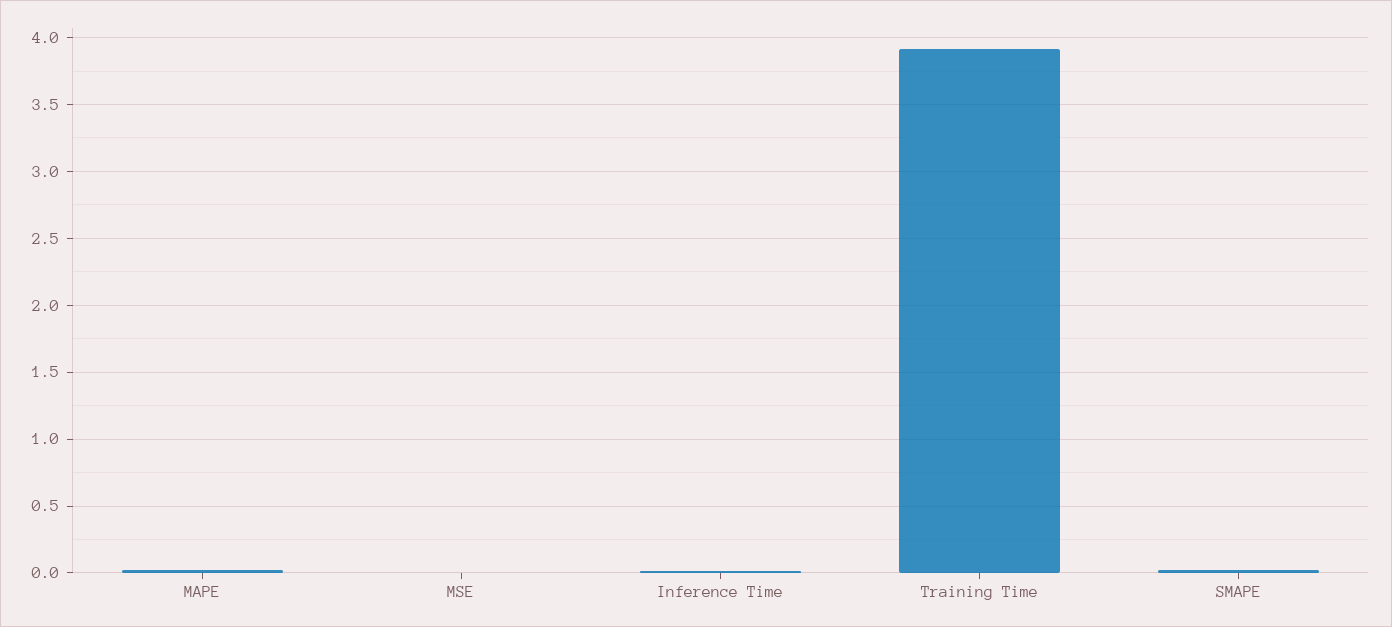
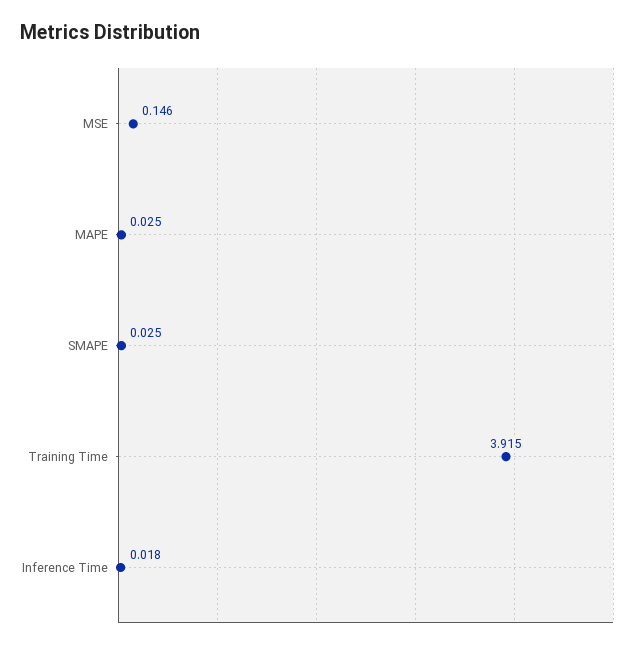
MSE: 0 -> 0.146

